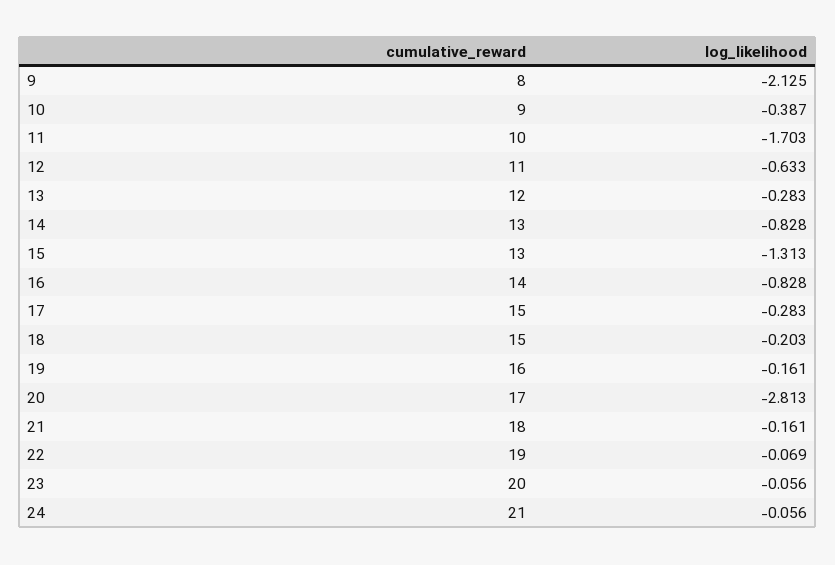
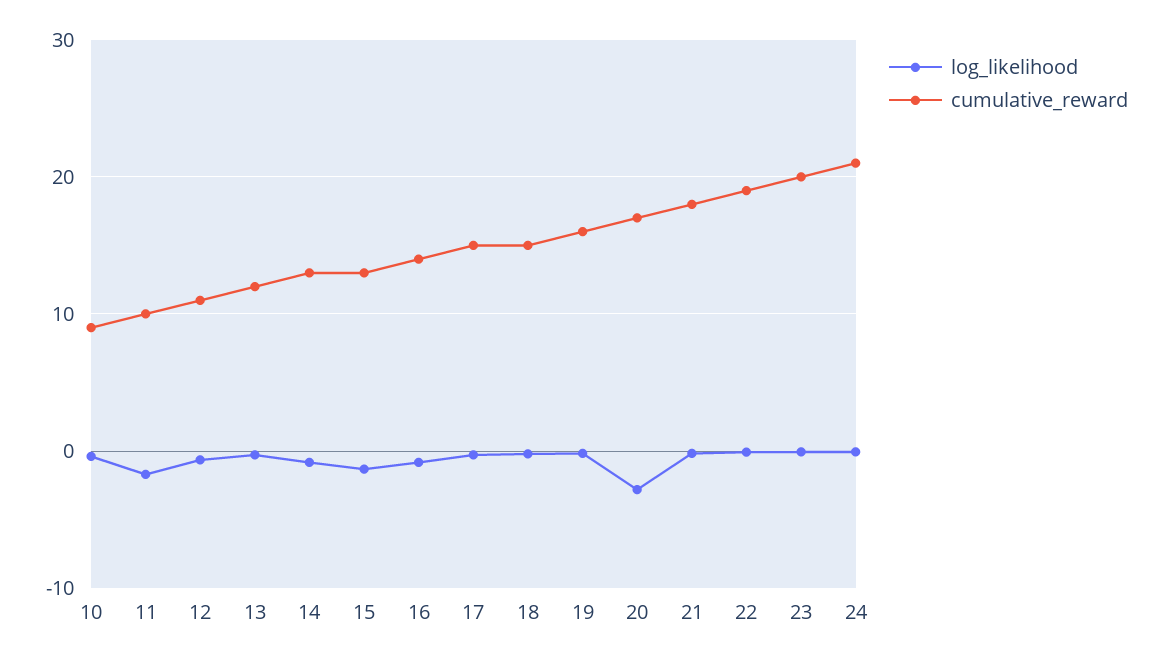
cumulative_reward, 9: 8 -> none
log_likelihood, 9: -2.125 -> none

